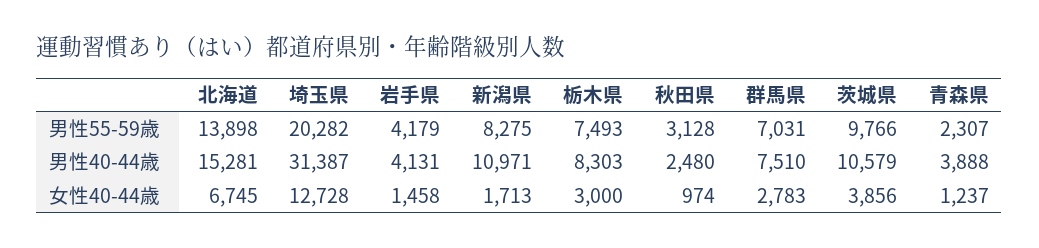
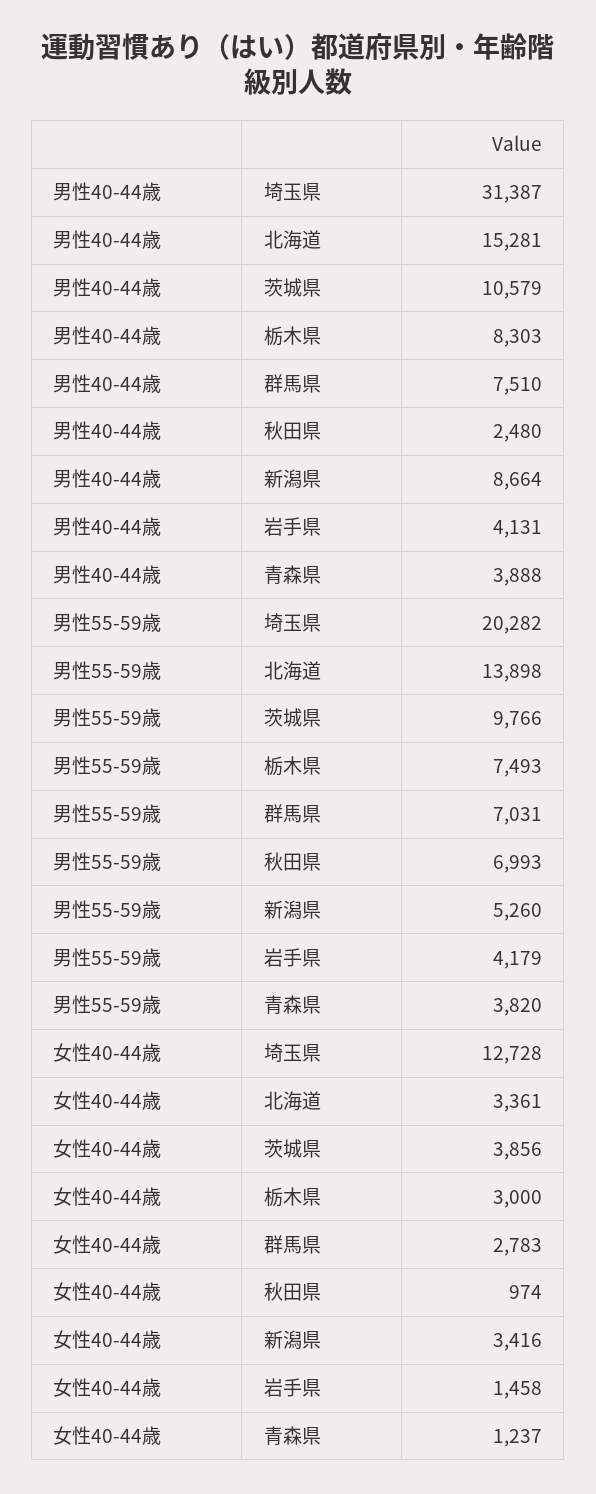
新潟県, 男性55-59歳: 8275 -> 5260
秋田県, 男性55-59歳: 3128 -> 6993
青森県, 男性55-59歳: 2307 -> 3820
新潟県, 男性40-44歳: 10971 -> 8664
北海道, 女性40-44歳: 6745 -> 3361
新潟県, 女性40-44歳: 1713 -> 3416

